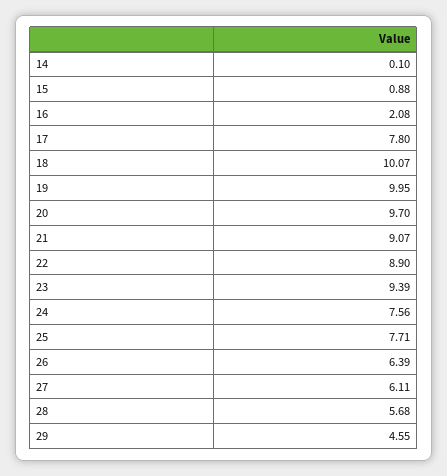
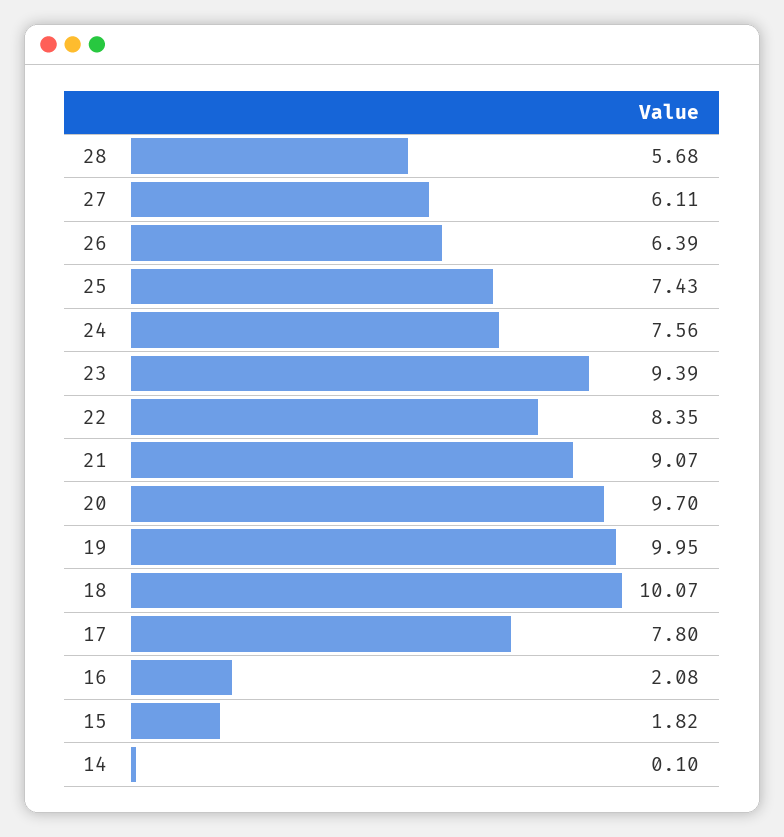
15: 0.88 -> 1.82
22: 8.9 -> 8.35
25: 7.71 -> 7.43
29: 4.55 -> none

